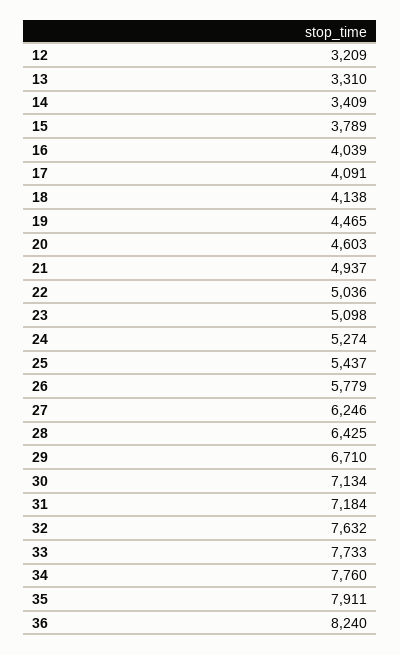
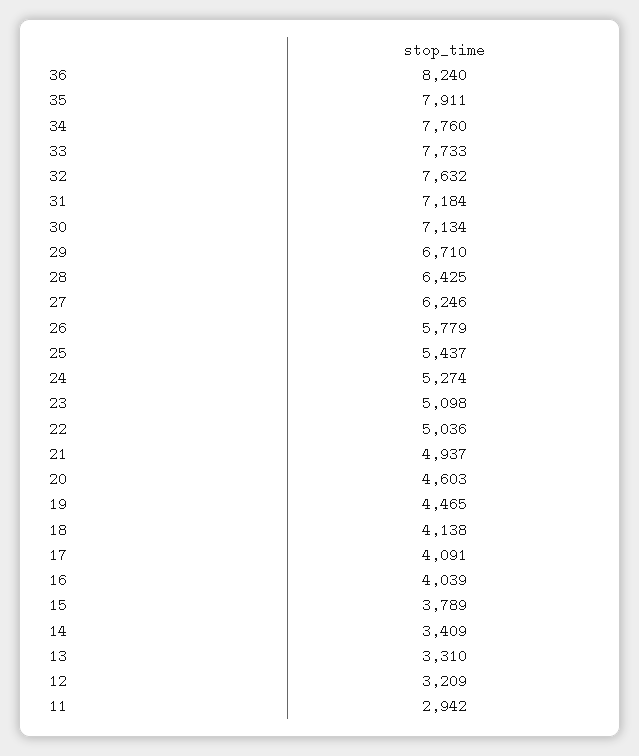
11: none -> 2942

